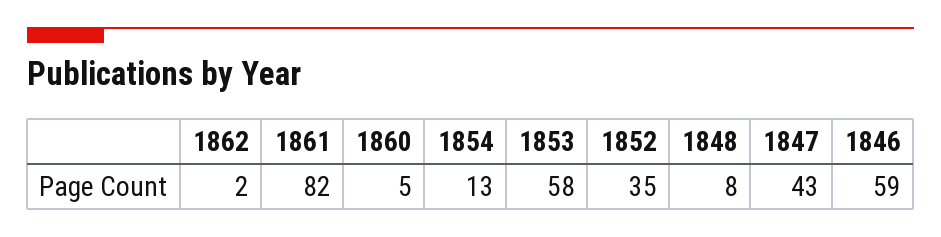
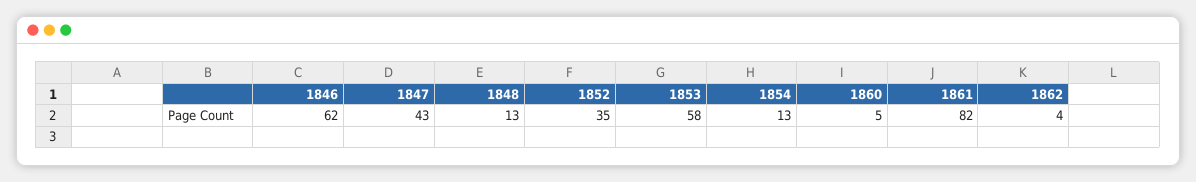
1862: 2 -> 4
1848: 8 -> 13
1846: 59 -> 62

